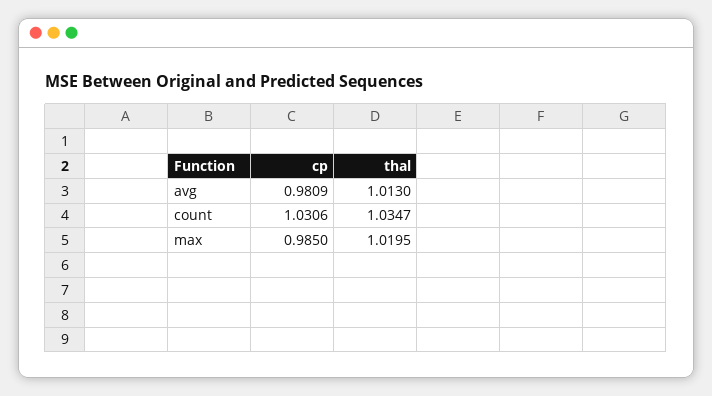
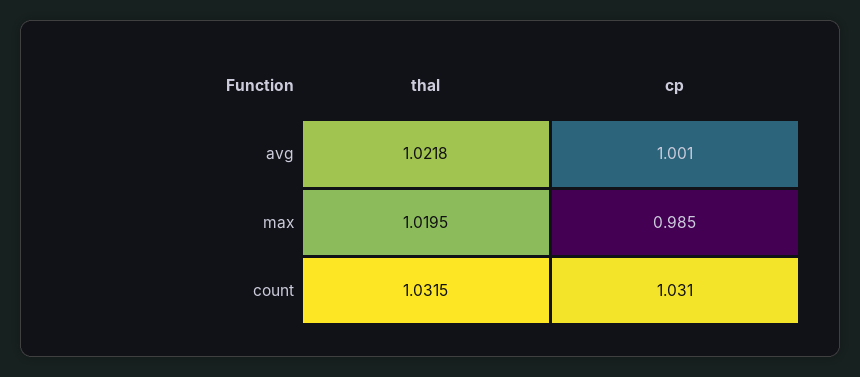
cp, avg: 0.9809 -> 1.001
thal, avg: 1.013 -> 1.0218
thal, count: 1.0347 -> 1.0315

